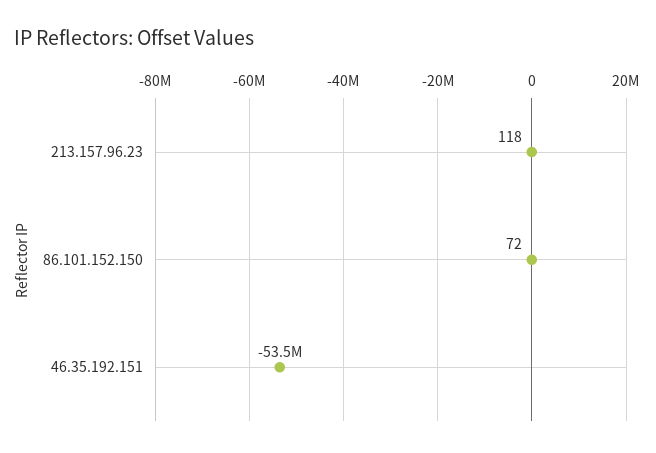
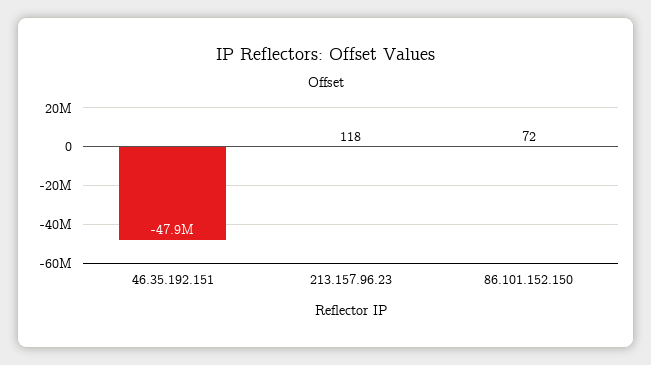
46.35.192.151: -53500000 -> -47900000

